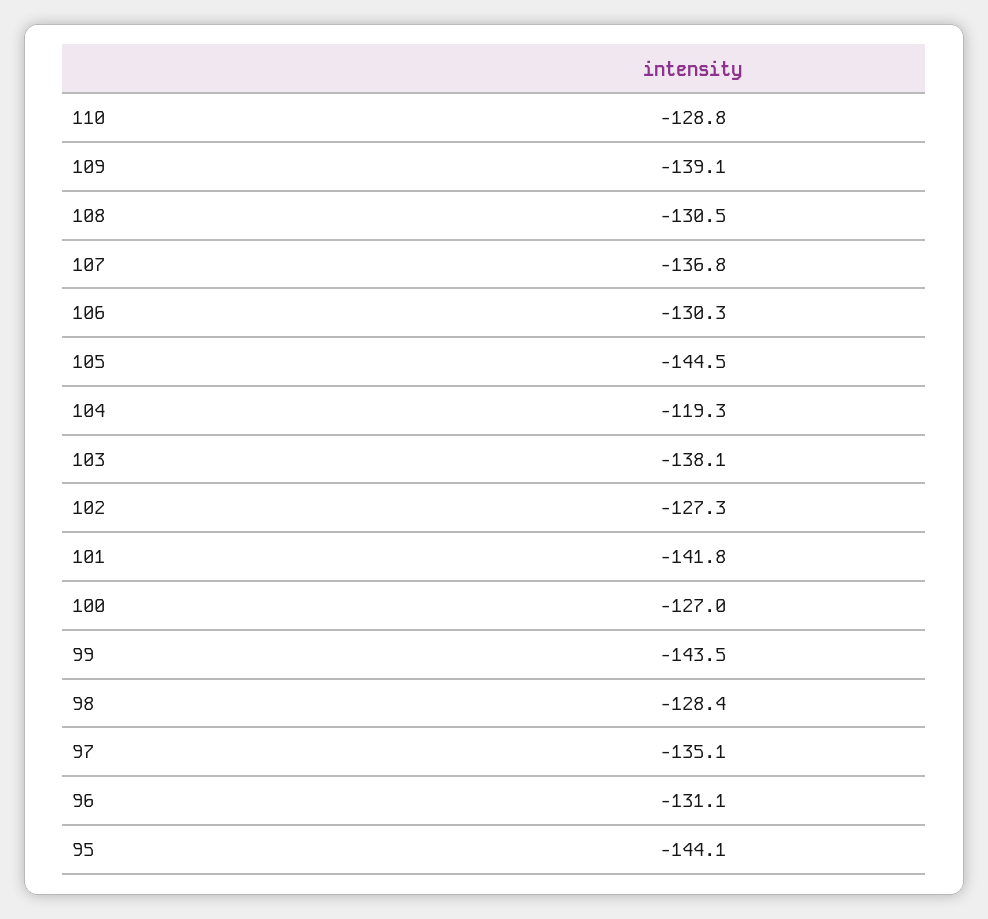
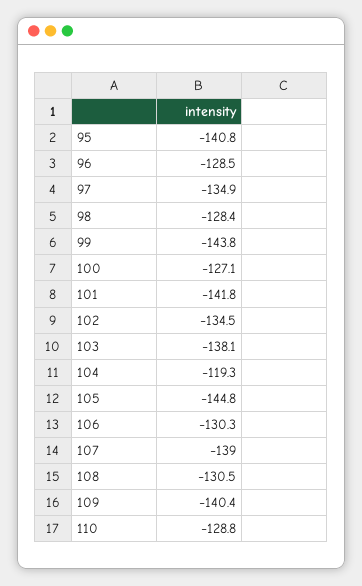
109: -139.1 -> -140.4
107: -136.8 -> -139
105: -144.5 -> -144.8
102: -127.3 -> -134.5
100: -127 -> -127.1
99: -143.5 -> -143.8
97: -135.1 -> -134.9
96: -131.1 -> -128.5
95: -144.1 -> -140.8

